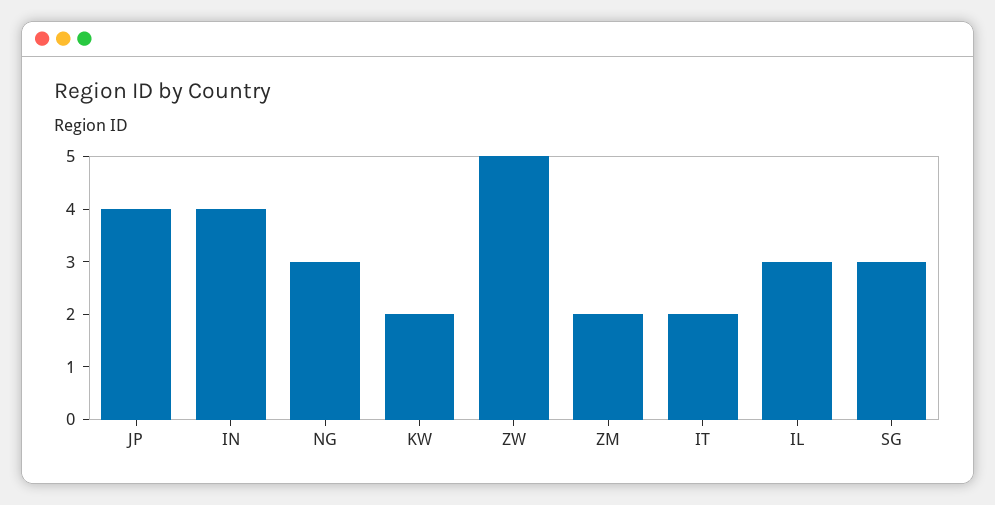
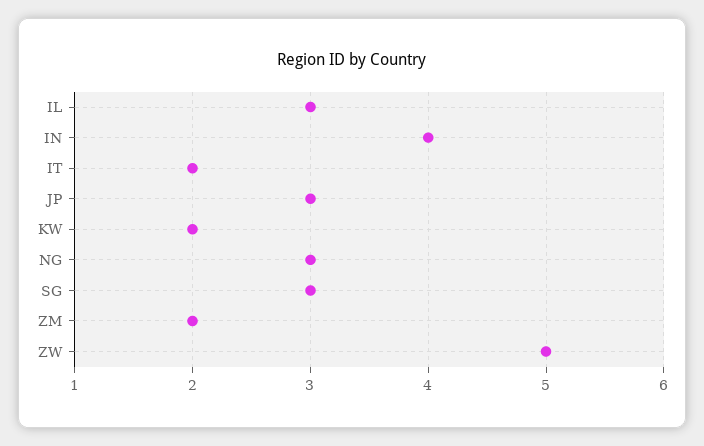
JP: 4 -> 3

